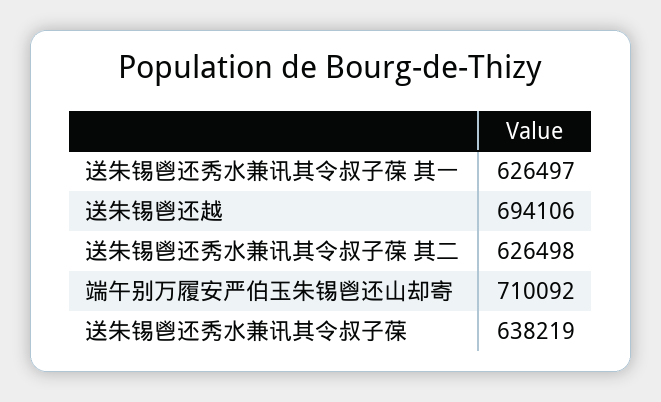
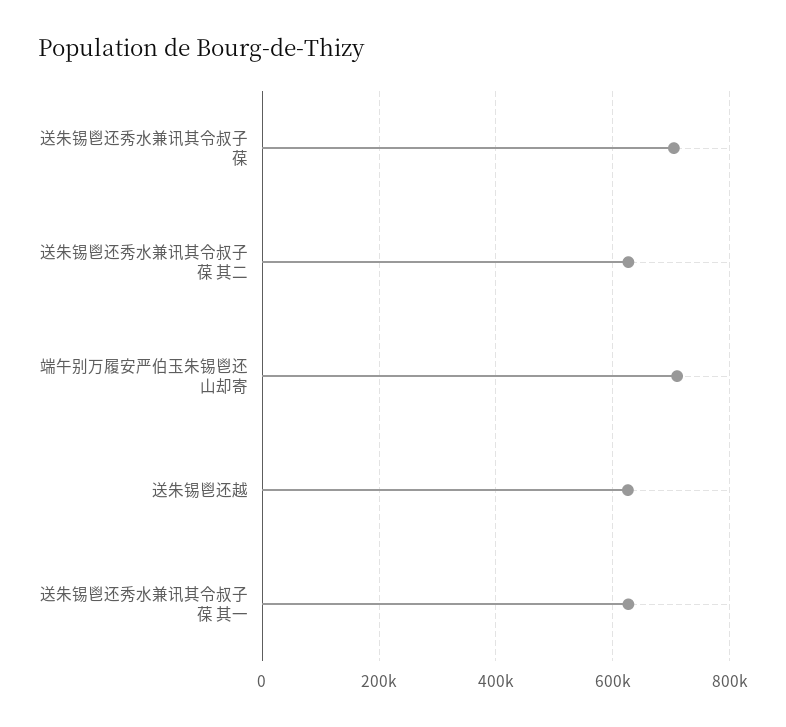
送朱锡鬯还越: 694106 -> 620000
送朱锡鬯还秀水兼讯其令叔子葆: 638219 -> 700000

